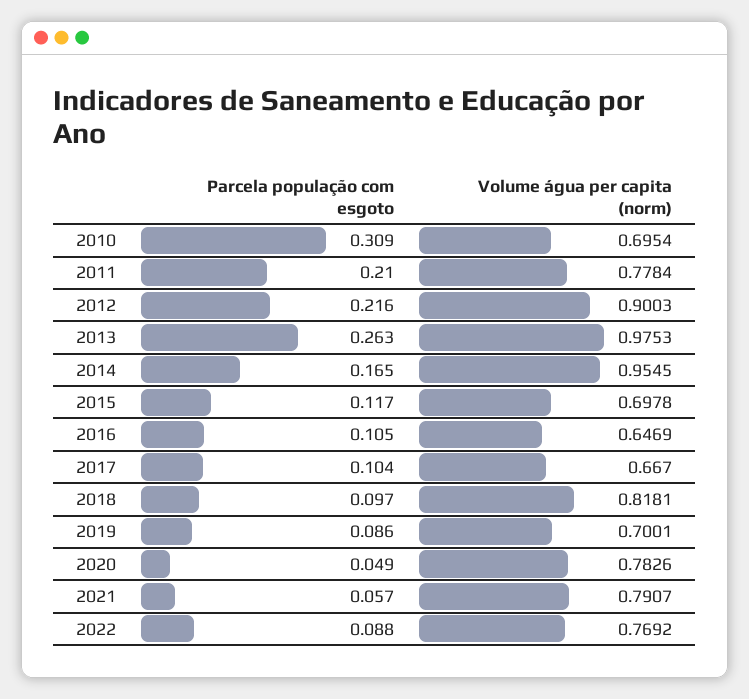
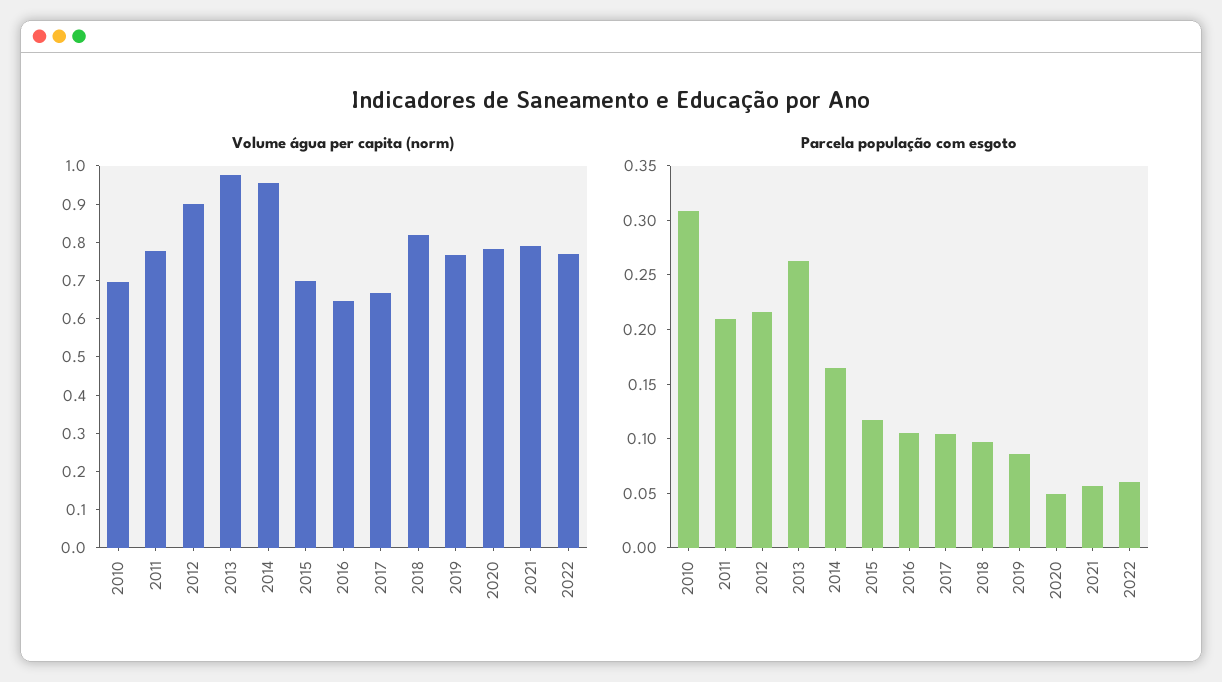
Volume água per capita (norm), 2019: 0.7001 -> 0.775
Parcela população com esgoto, 2022: 0.088 -> 0.06

